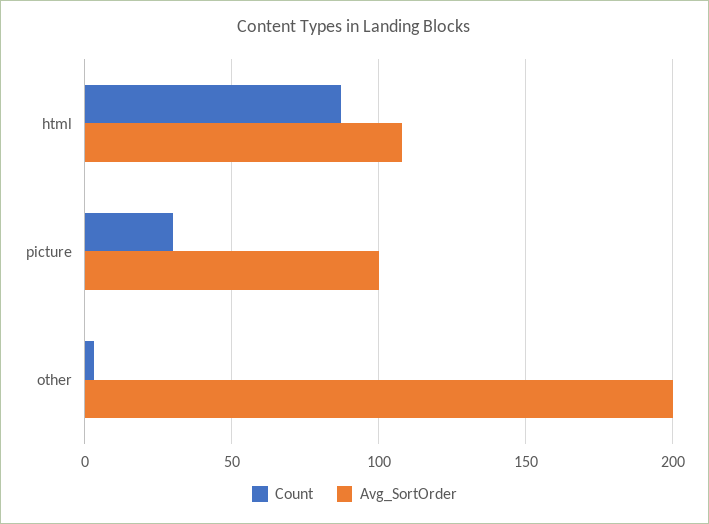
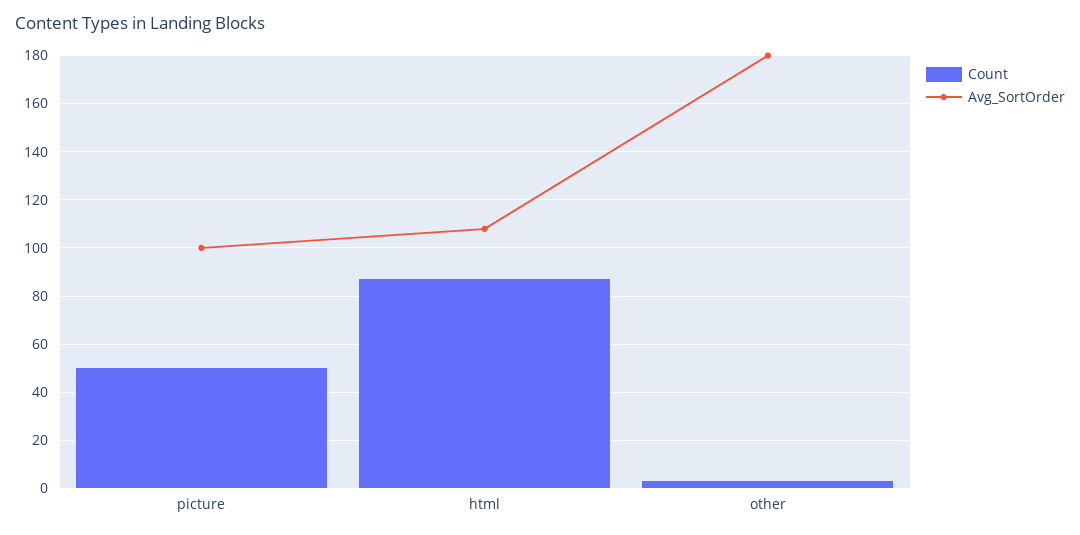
Count, picture: 30 -> 50
Avg_SortOrder, other: 200 -> 180

